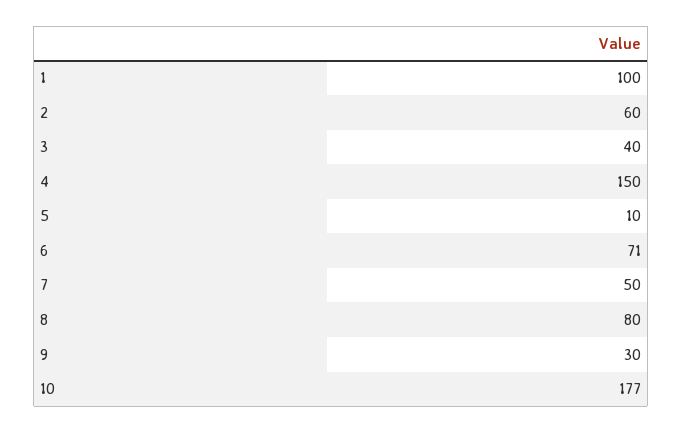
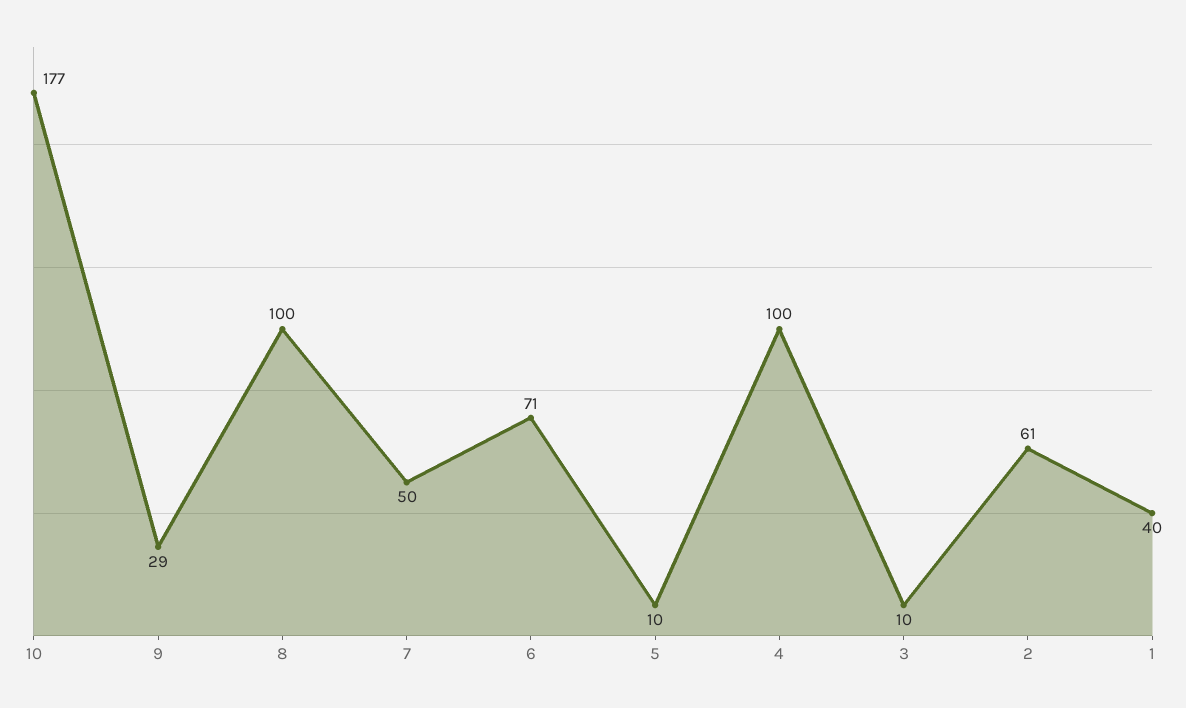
1: 100 -> 40
2: 60 -> 61
3: 40 -> 10
4: 150 -> 100
8: 80 -> 100
9: 30 -> 29

